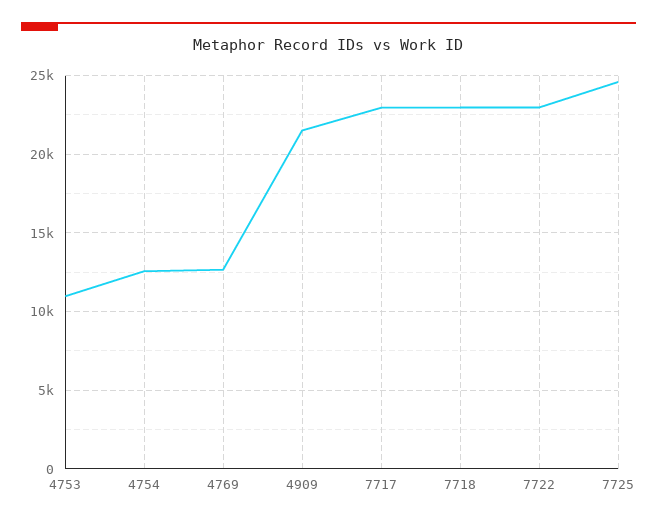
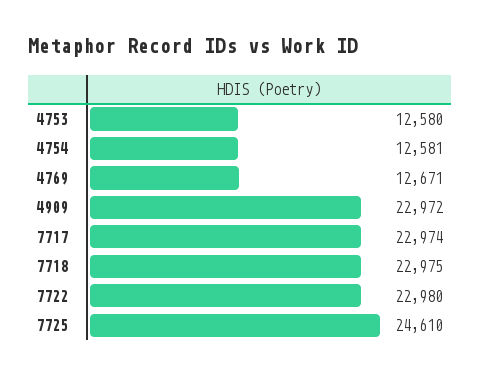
4753: 11000 -> 12580
4909: 21500 -> 22972

